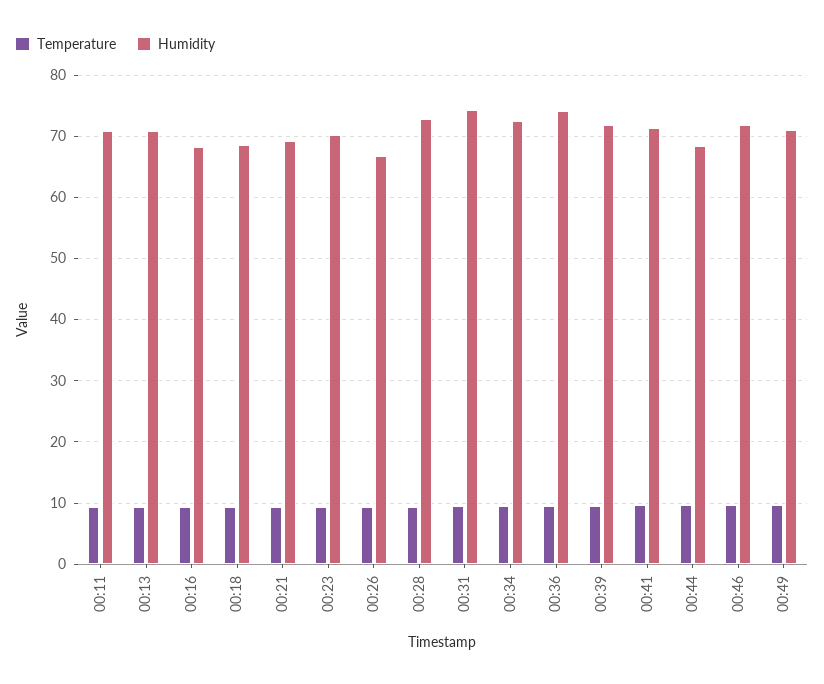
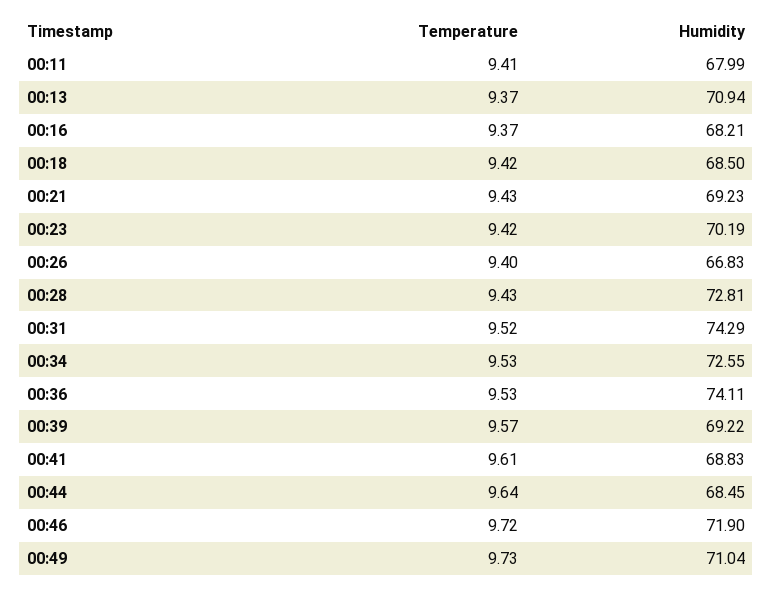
Humidity, 00:11: 71 -> 67.99
Humidity, 00:39: 72 -> 69.22
Humidity, 00:41: 71 -> 68.83

